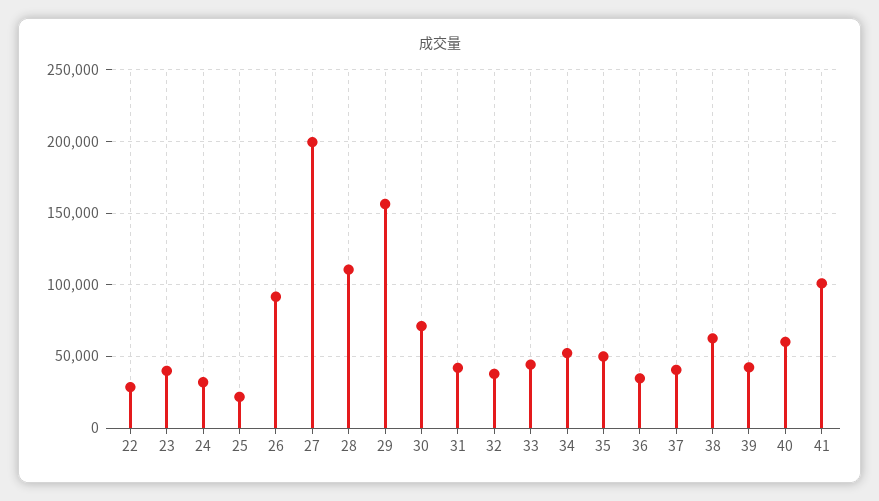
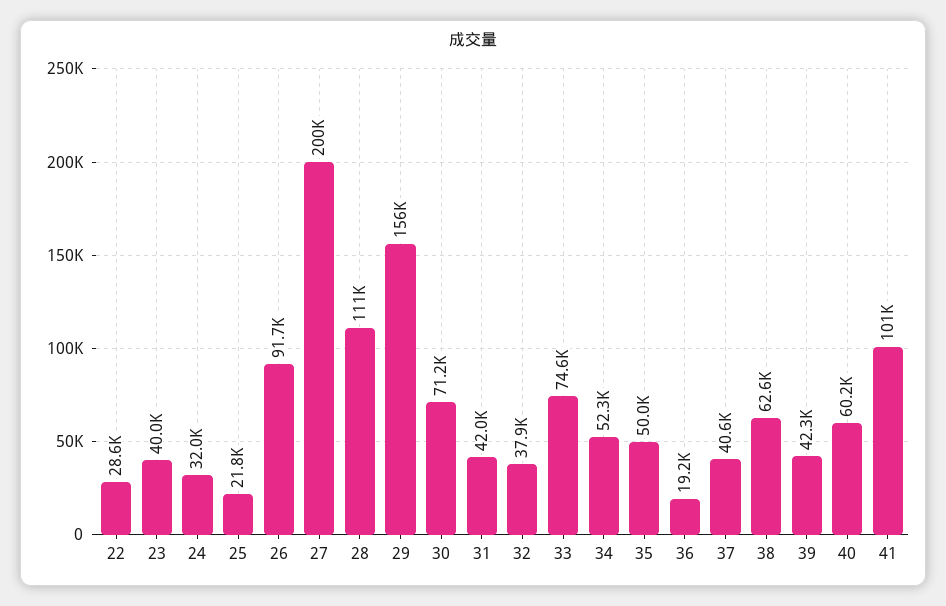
33: 45000 -> 74600
36: 35000 -> 19200

